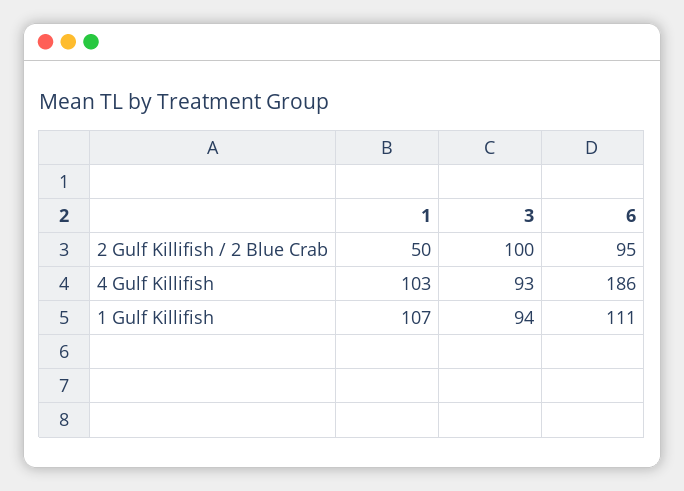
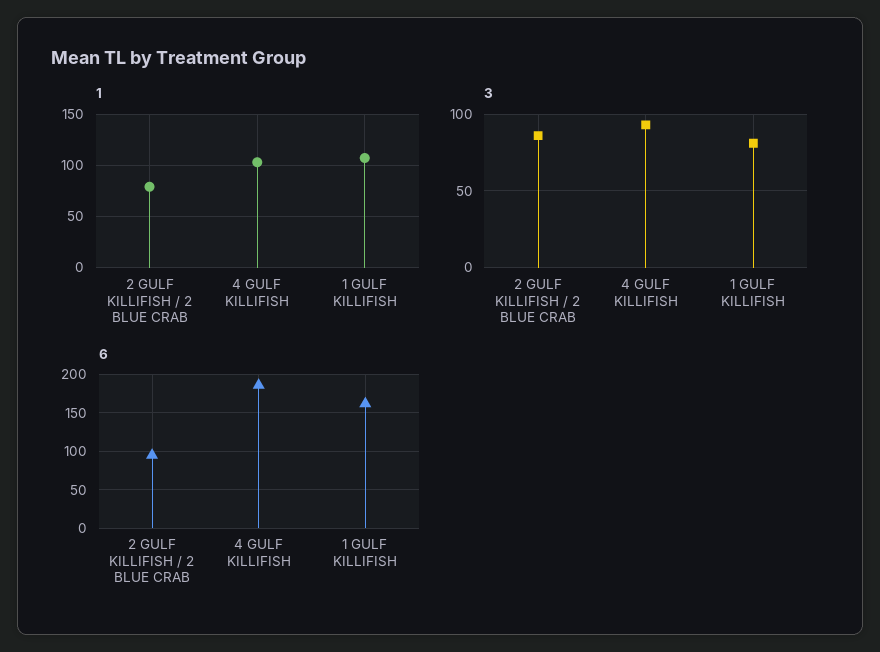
1, 2 Gulf Killifish / 2 Blue Crab: 50 -> 80
3, 2 Gulf Killifish / 2 Blue Crab: 100 -> 85
3, 1 Gulf Killifish: 94 -> 80
6, 1 Gulf Killifish: 111 -> 160

